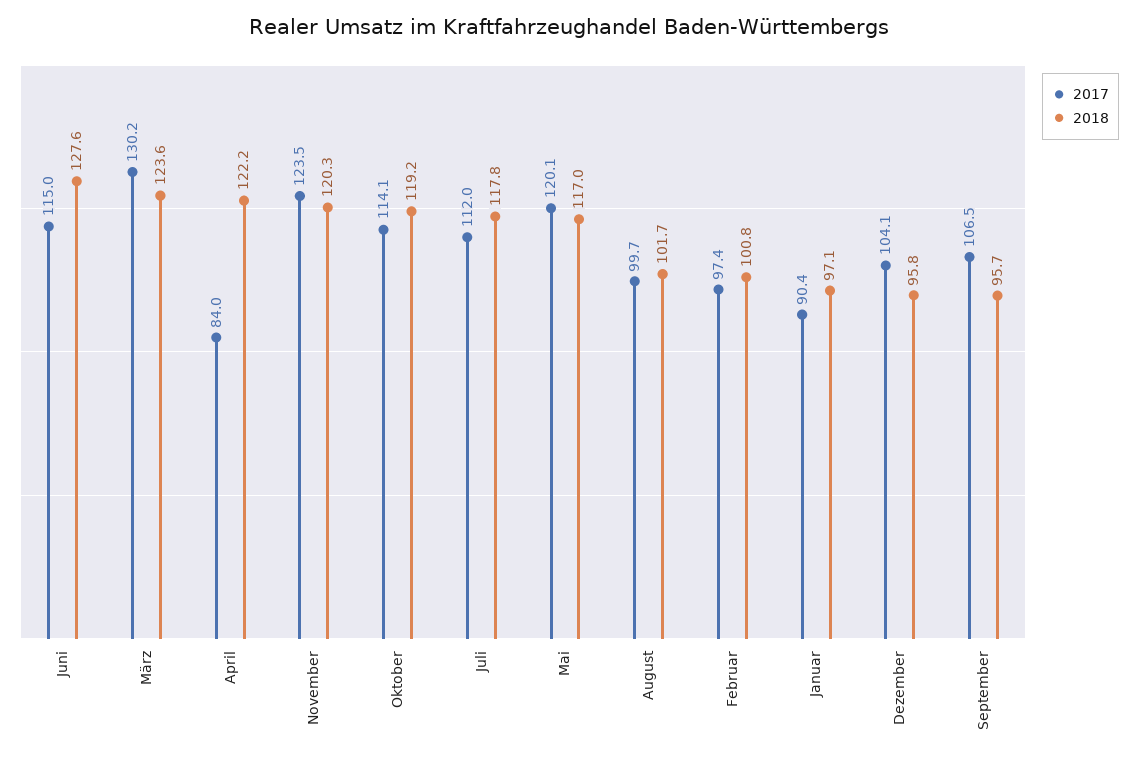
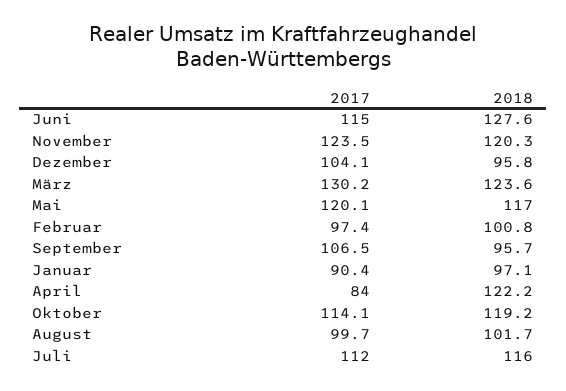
2018, Juli: 117.8 -> 116

